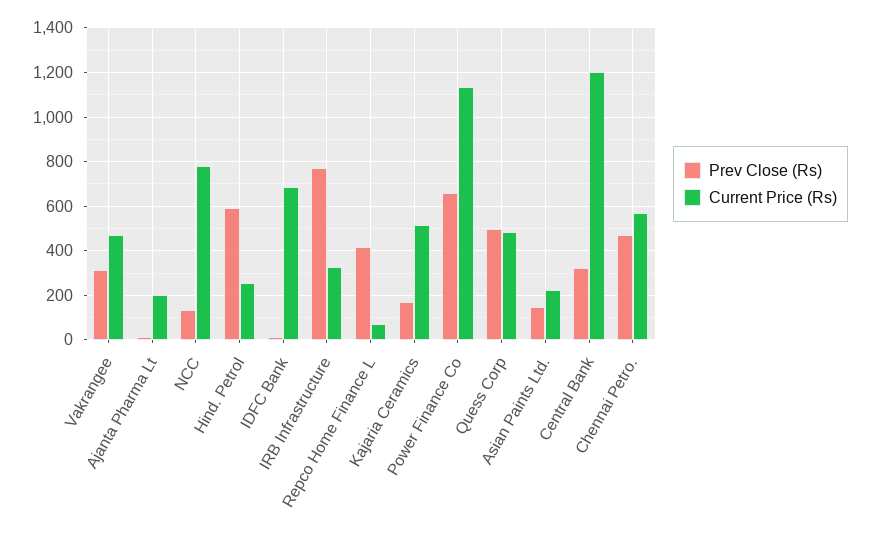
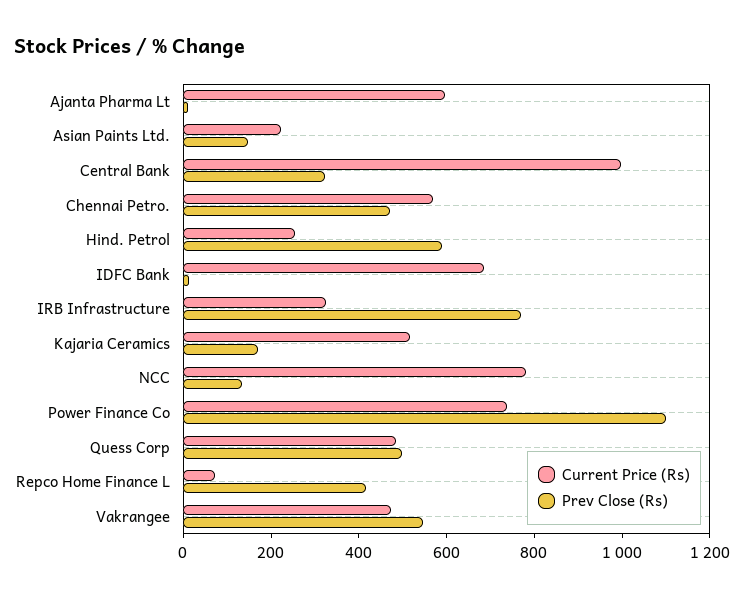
Prev Close (Rs), Vakrangee: 300 -> 550
Current Price (Rs), Ajanta Pharma Lt: 200 -> 600
Prev Close (Rs), Power Finance Co: 650 -> 1100
Current Price (Rs), Power Finance Co: 1150 -> 750
Current Price (Rs), Central Bank: 1200 -> 1000

